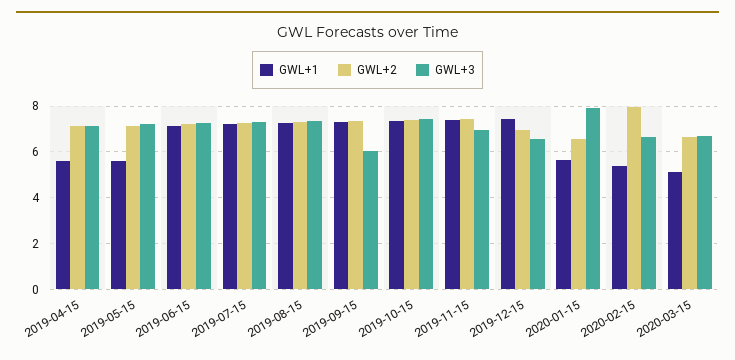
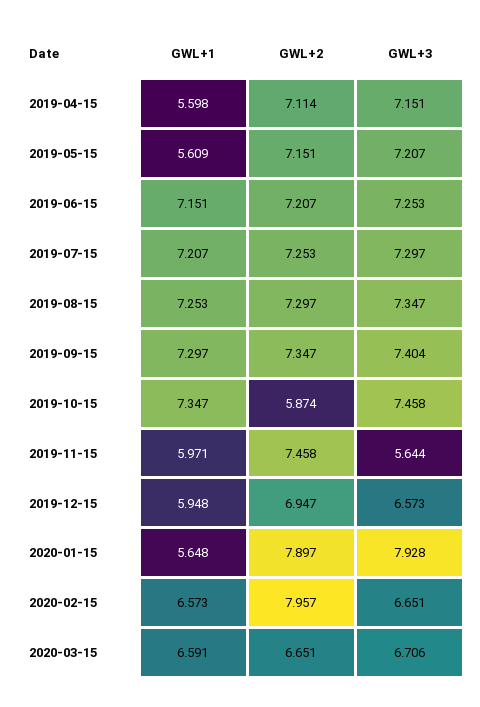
GWL+3, 2019-09-15: 6 -> 7.404
GWL+2, 2019-10-15: 7.5 -> 5.874
GWL+1, 2019-11-15: 7.5 -> 5.971
GWL+3, 2019-11-15: 7 -> 5.644
GWL+1, 2019-12-15: 7.5 -> 5.948
GWL+2, 2020-01-15: 6.5 -> 7.897
GWL+1, 2020-02-15: 5.5 -> 6.573
GWL+1, 2020-03-15: 5 -> 6.591

